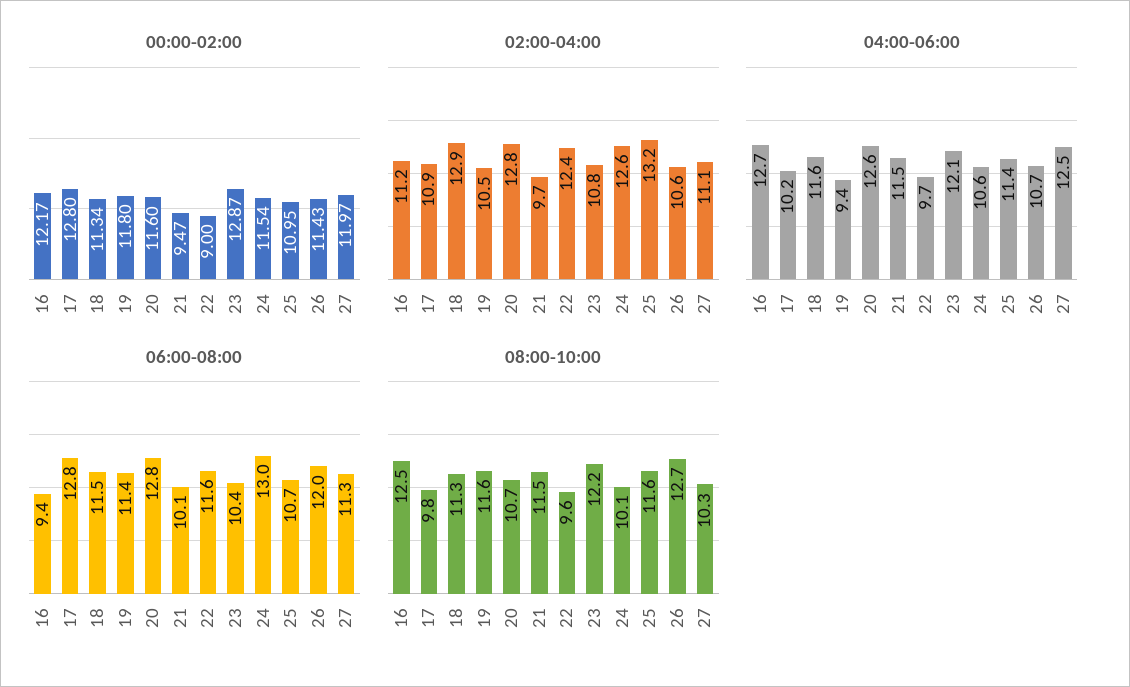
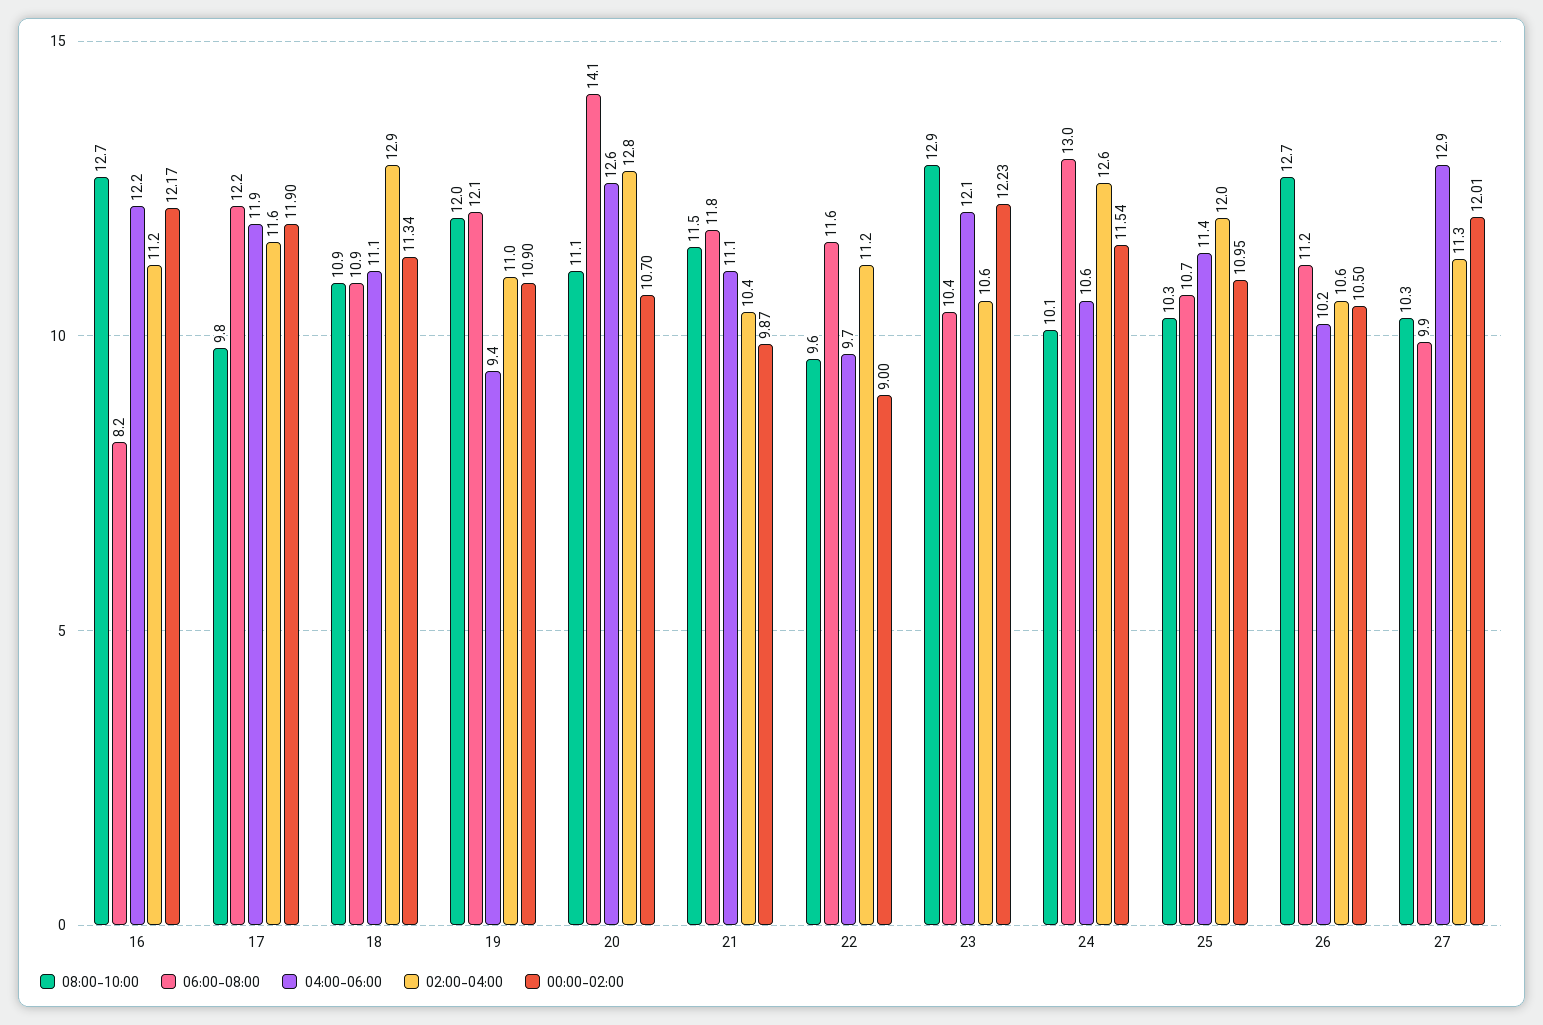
00:00-02:00, 17: 12.8 -> 11.9
00:00-02:00, 19: 11.8 -> 10.9
00:00-02:00, 20: 11.6 -> 10.7
00:00-02:00, 21: 9.47 -> 9.87
00:00-02:00, 23: 12.87 -> 12.23
00:00-02:00, 26: 11.43 -> 10.5
00:00-02:00, 27: 11.97 -> 12.01
02:00-04:00, 17: 10.9 -> 11.6
02:00-04:00, 19: 10.5 -> 11
02:00-04:00, 21: 9.7 -> 10.4
02:00-04:00, 22: 12.4 -> 11.2
02:00-04:00, 23: 10.8 -> 10.6
02:00-04:00, 25: 13.2 -> 12
02:00-04:00, 27: 11.1 -> 11.3
04:00-06:00, 16: 12.7 -> 12.2
04:00-06:00, 17: 10.2 -> 11.9
04:00-06:00, 18: 11.6 -> 11.1
04:00-06:00, 21: 11.5 -> 11.1
04:00-06:00, 26: 10.7 -> 10.2
04:00-06:00, 27: 12.5 -> 12.9
06:00-08:00, 16: 9.4 -> 8.2
06:00-08:00, 17: 12.8 -> 12.2
06:00-08:00, 18: 11.5 -> 10.9
06:00-08:00, 19: 11.4 -> 12.1
06:00-08:00, 20: 12.8 -> 14.1
06:00-08:00, 21: 10.1 -> 11.8
06:00-08:00, 26: 12 -> 11.2
06:00-08:00, 27: 11.3 -> 9.9
08:00-10:00, 16: 12.5 -> 12.7
08:00-10:00, 18: 11.3 -> 10.9
08:00-10:00, 19: 11.6 -> 12
08:00-10:00, 20: 10.7 -> 11.1
08:00-10:00, 23: 12.2 -> 12.9
08:00-10:00, 25: 11.6 -> 10.3

